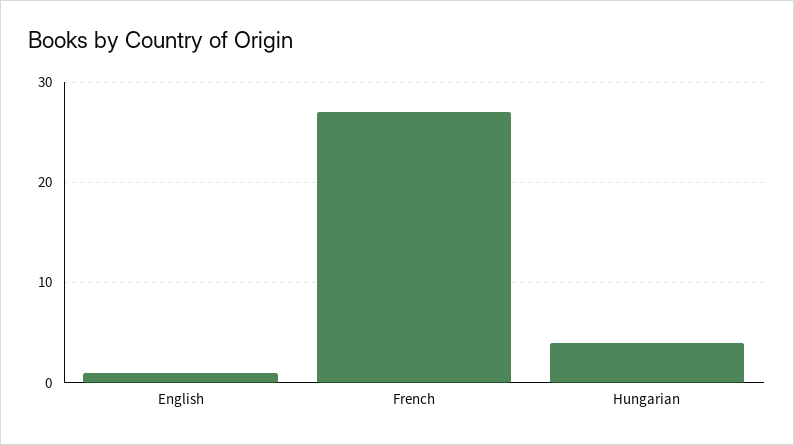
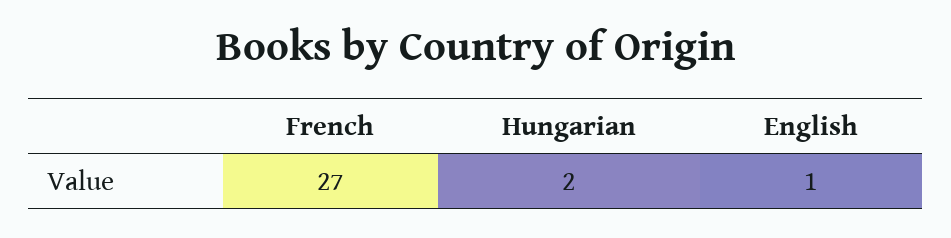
Hungarian: 4 -> 2

